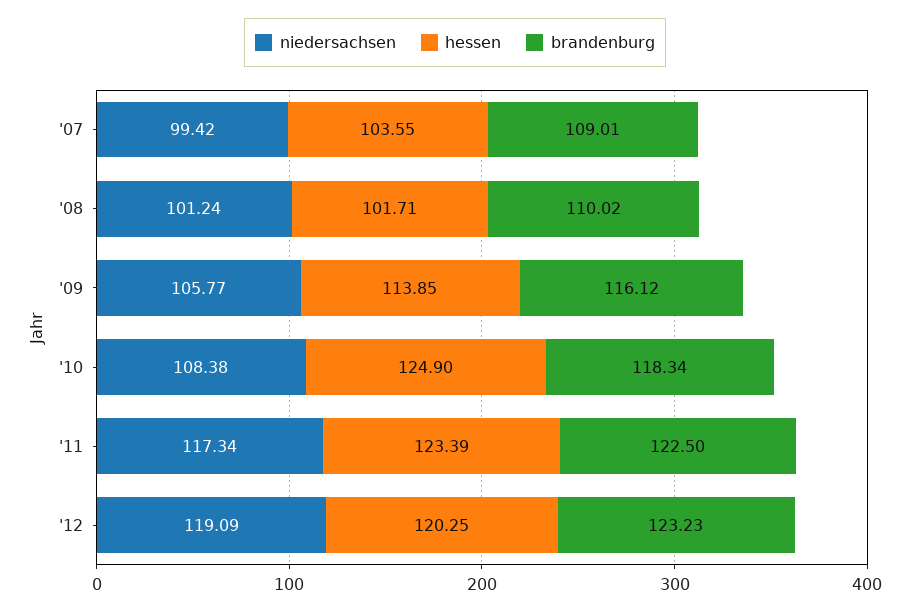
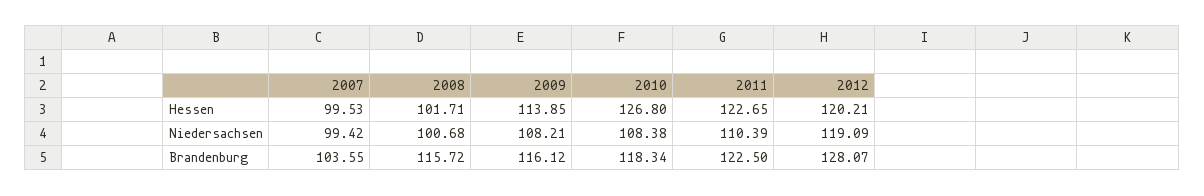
hessen, '07: 103.55 -> 99.53
brandenburg, '07: 109.01 -> 103.55
niedersachsen, '08: 101.24 -> 100.68
brandenburg, '08: 110.02 -> 115.72
niedersachsen, '09: 105.77 -> 108.21
hessen, '10: 124.9 -> 126.8
niedersachsen, '11: 117.34 -> 110.39
hessen, '11: 123.39 -> 122.65
hessen, '12: 120.25 -> 120.21
brandenburg, '12: 123.23 -> 128.07

